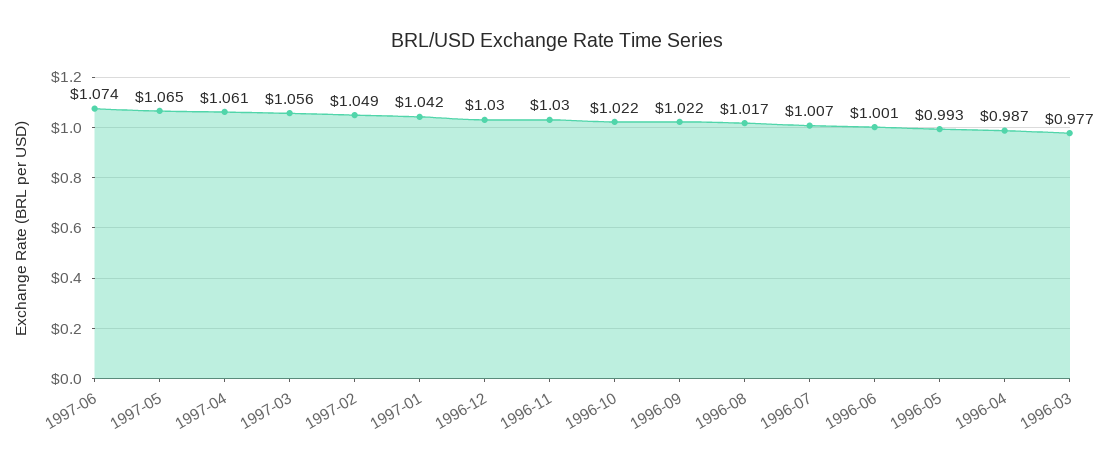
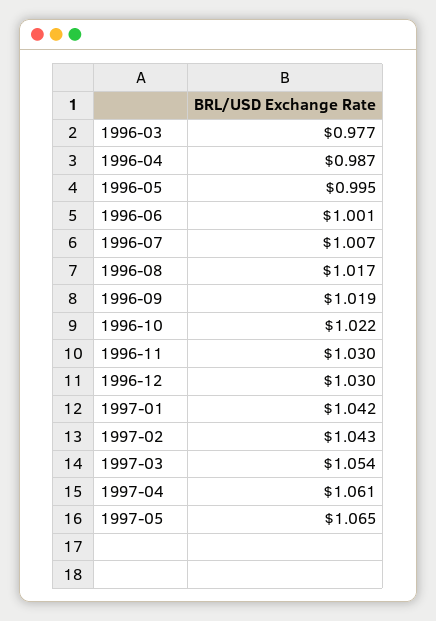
1997-06: 1.074 -> none
1997-03: 1.056 -> 1.054
1997-02: 1.049 -> 1.043
1996-09: 1.022 -> 1.019
1996-05: 0.993 -> 0.995

